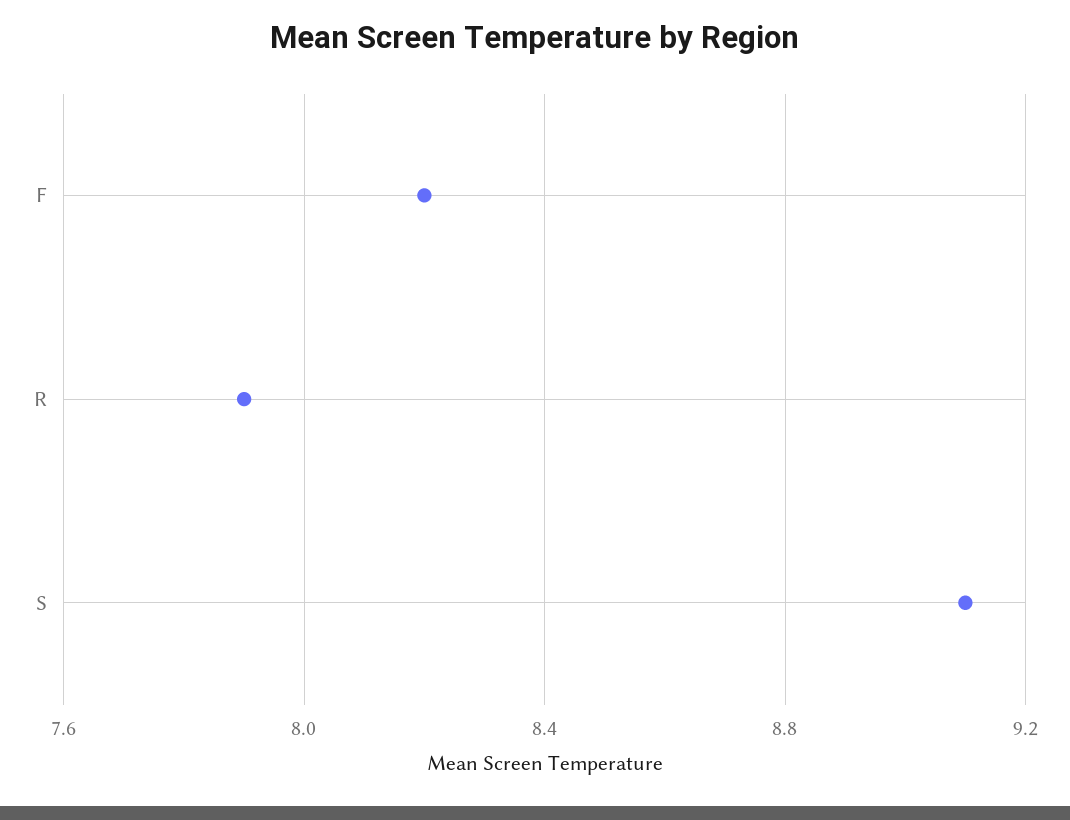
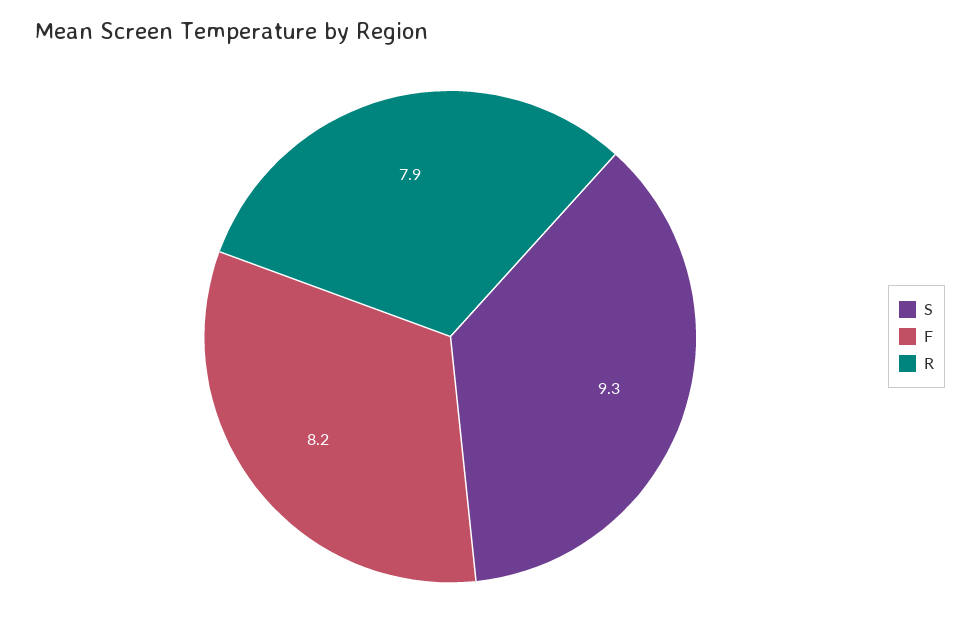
S: 9.1 -> 9.3

